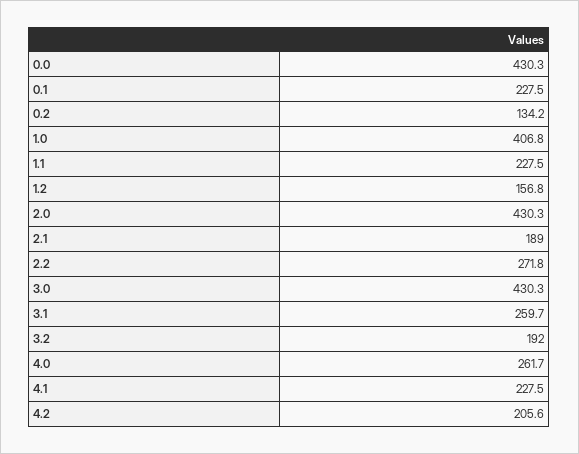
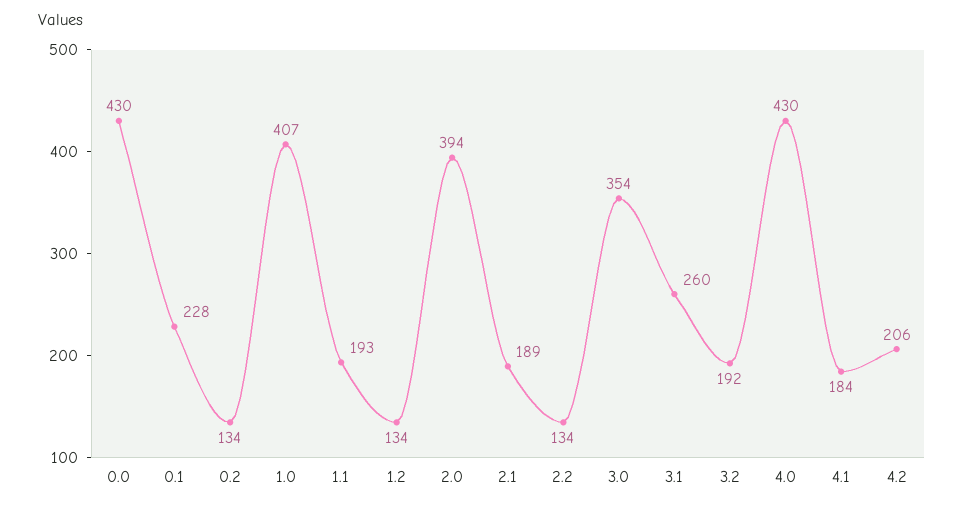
1.1: 227.5 -> 193
1.2: 156.8 -> 134
2.0: 430.3 -> 394
2.2: 271.8 -> 134
3.0: 430.3 -> 354
4.0: 261.7 -> 430
4.1: 227.5 -> 184

